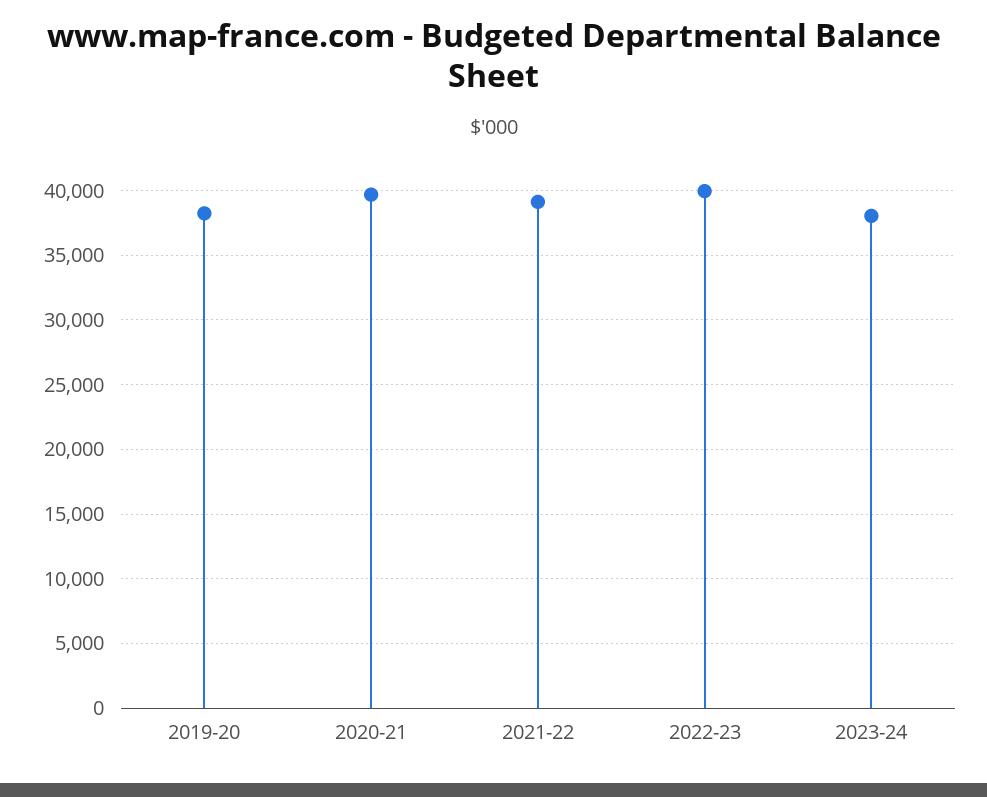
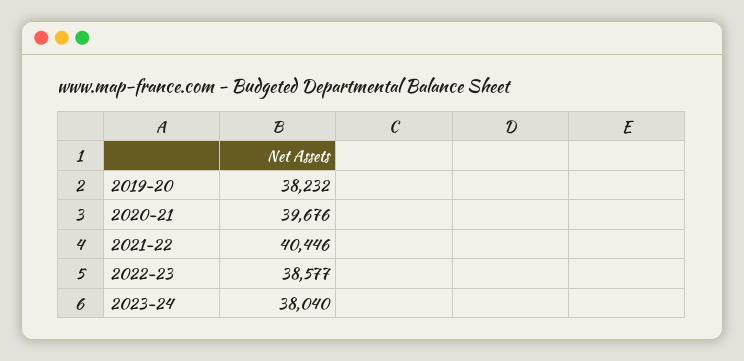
2021-22: 39000 -> 40446
2022-23: 40000 -> 38577

